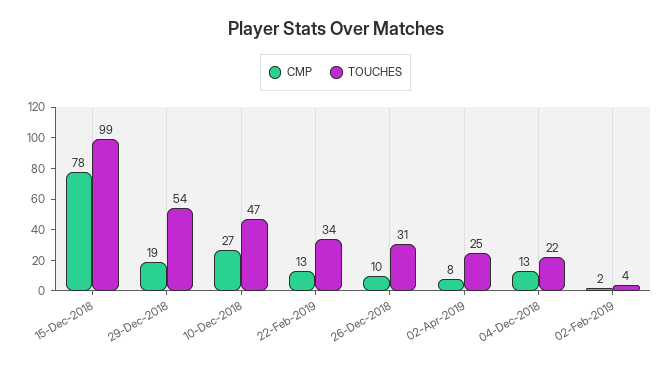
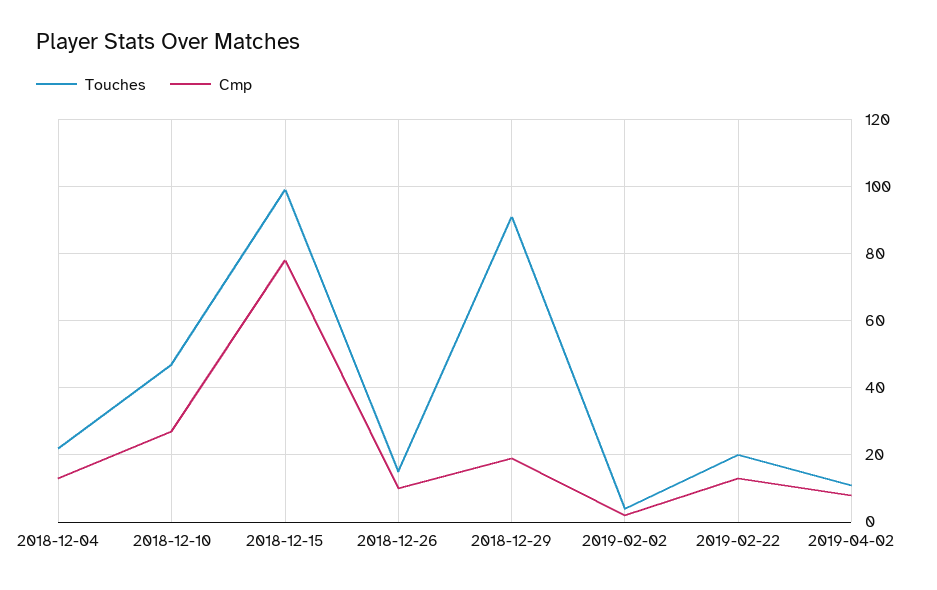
TOUCHES, 29-Dec-2018: 54 -> 90
TOUCHES, 22-Feb-2019: 34 -> 20
TOUCHES, 26-Dec-2018: 31 -> 15
TOUCHES, 02-Apr-2019: 25 -> 10

